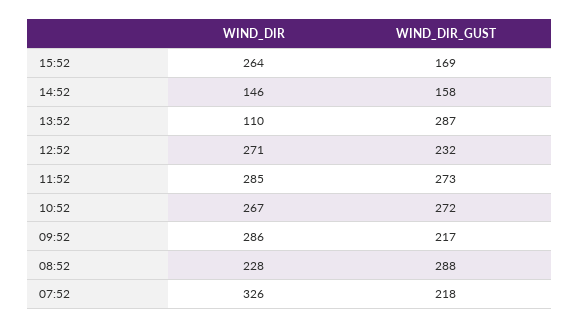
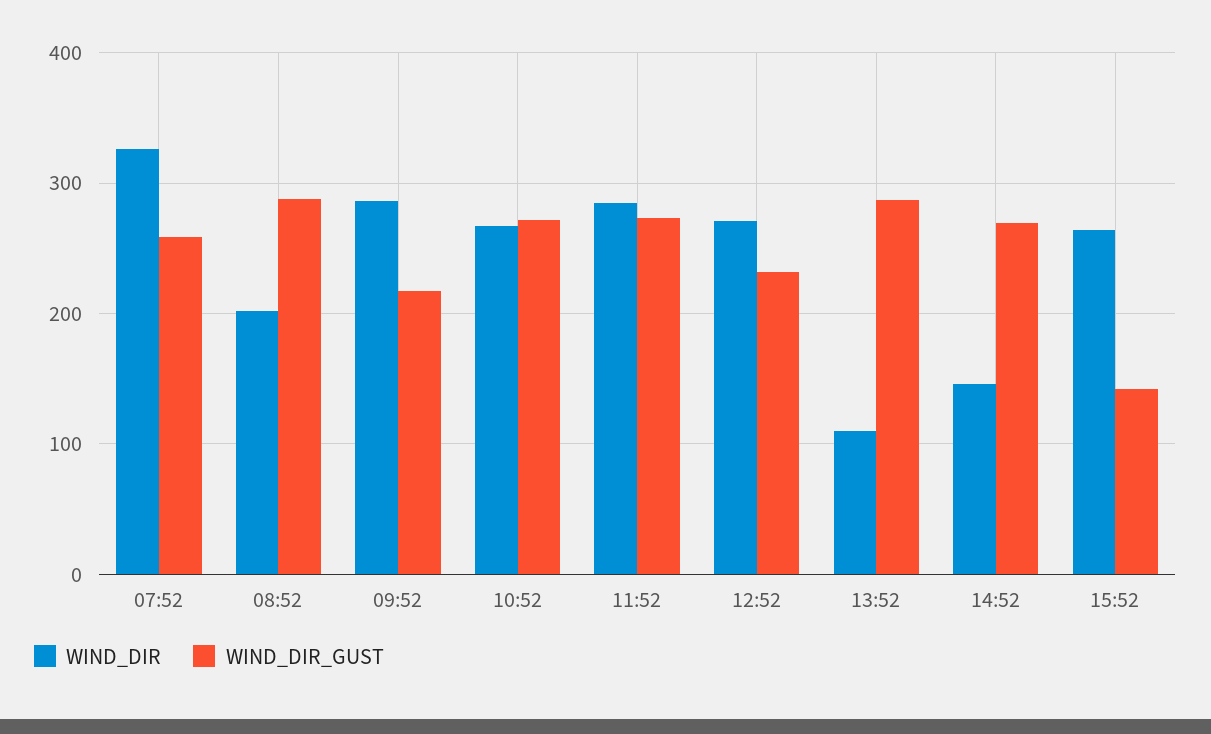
WIND_DIR_GUST, 15:52: 169 -> 140
WIND_DIR_GUST, 14:52: 158 -> 270
WIND_DIR, 08:52: 228 -> 200
WIND_DIR_GUST, 07:52: 218 -> 260

